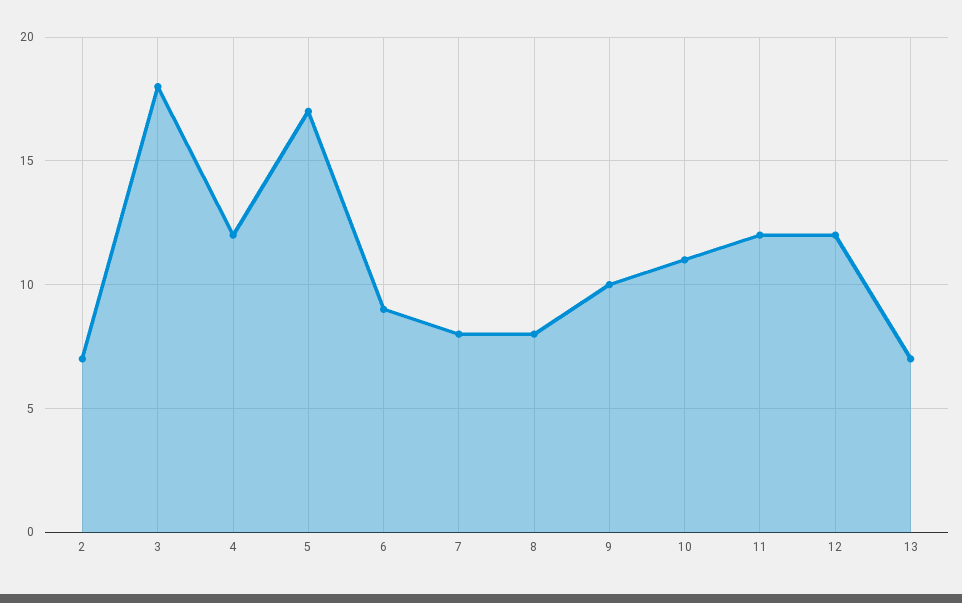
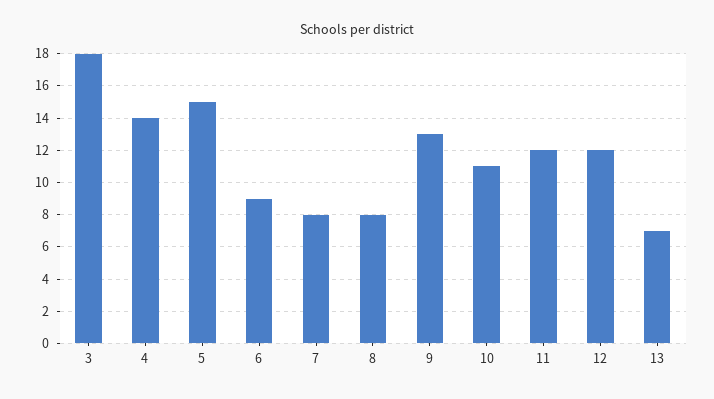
2: 7 -> none
4: 12 -> 14
5: 17 -> 15
9: 10 -> 13

